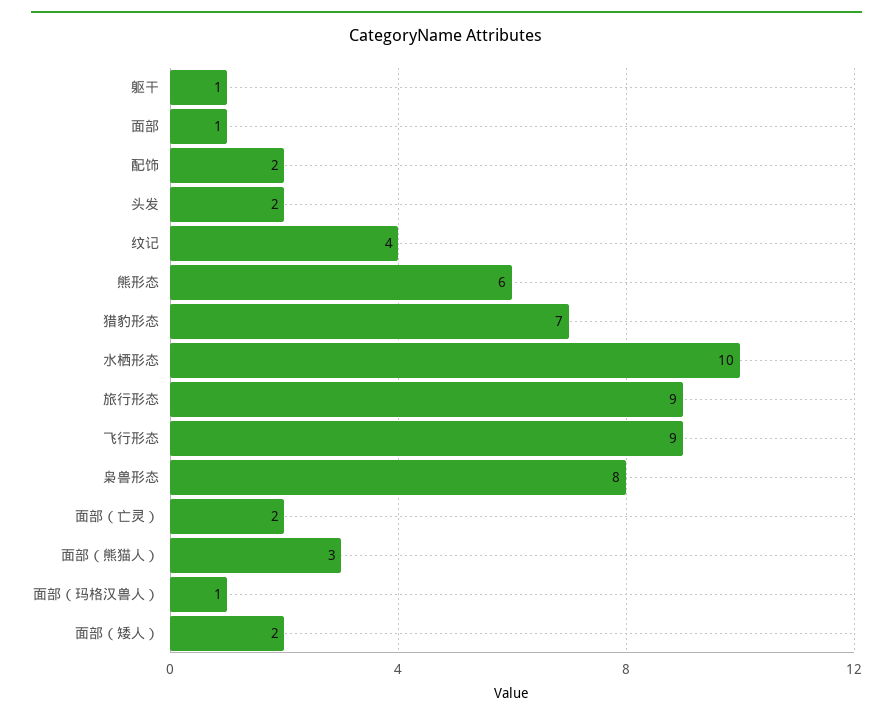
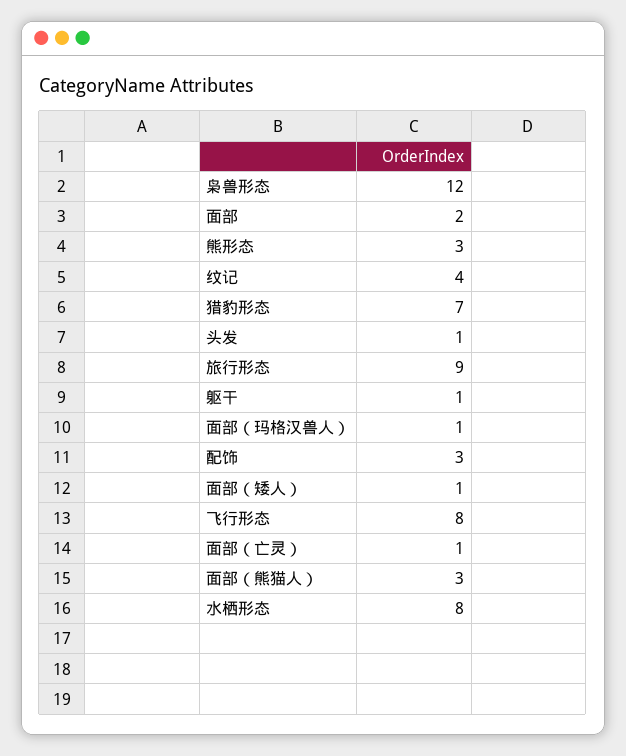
面部: 1 -> 2
配饰: 2 -> 3
头发: 2 -> 1
熊形态: 6 -> 3
水栖形态: 10 -> 8
飞行形态: 9 -> 8
枭兽形态: 8 -> 12
面部（亡灵）: 2 -> 1
面部（矮人）: 2 -> 1

